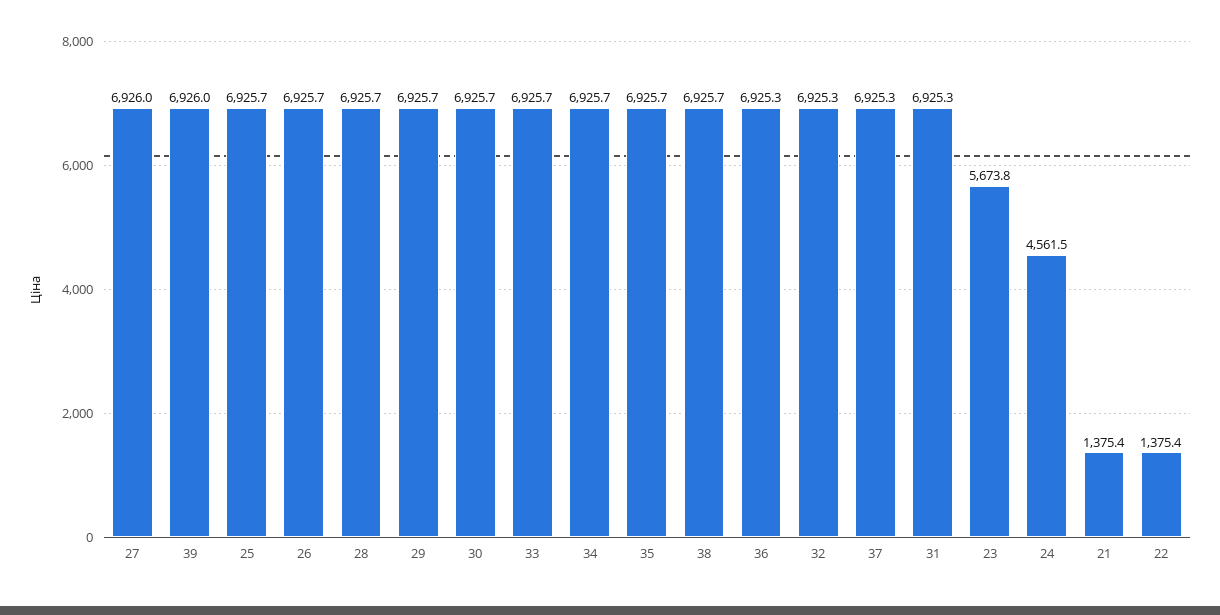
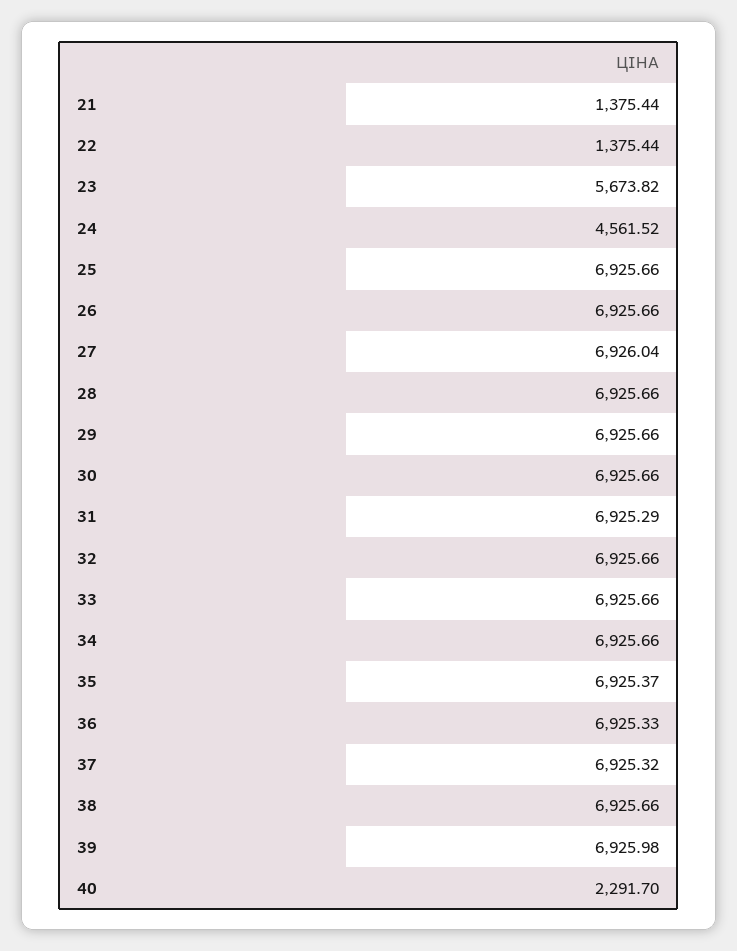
35: 6925.7 -> 6925.37
32: 6925.3 -> 6925.66
40: none -> 2291.7

